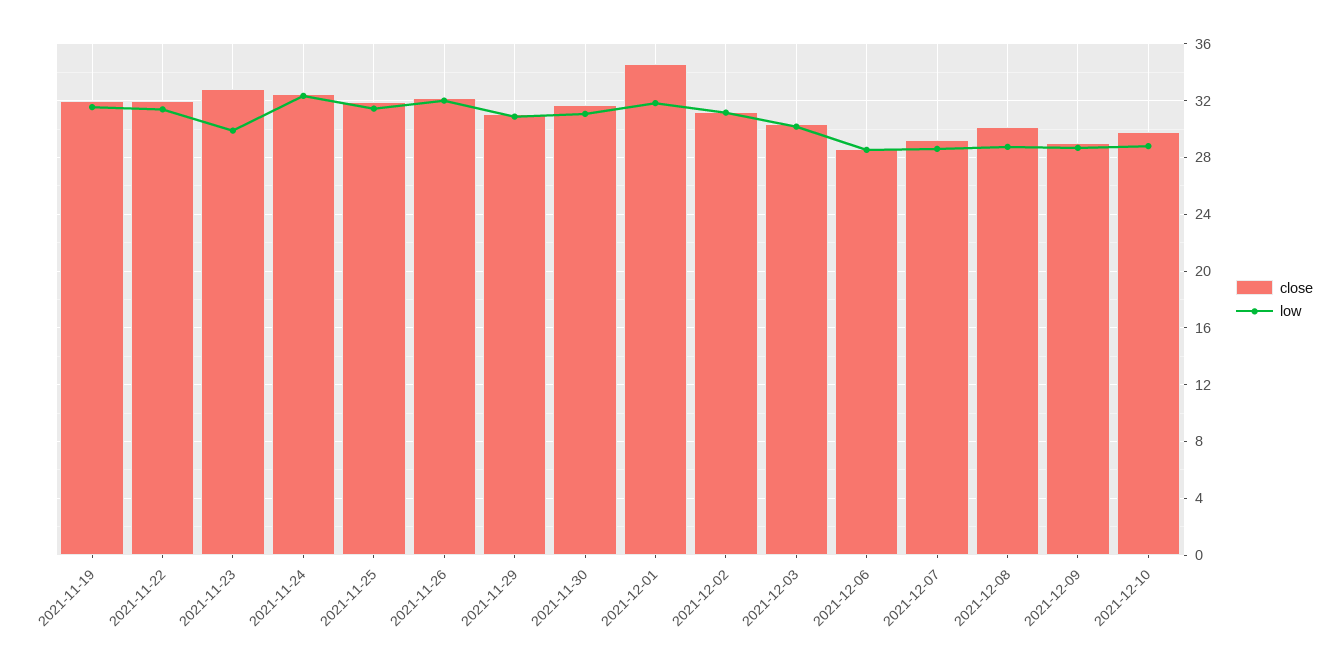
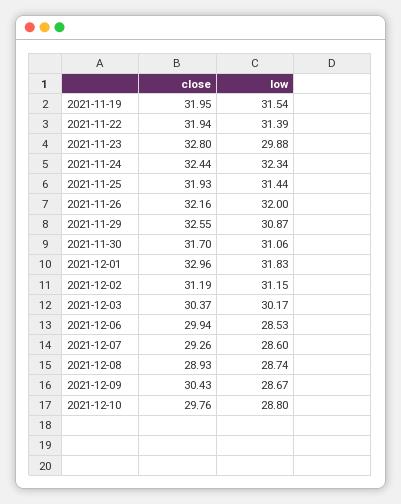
close, 2021-11-29: 31 -> 32.55
close, 2021-12-01: 34.5 -> 32.96
close, 2021-12-06: 28.5 -> 29.94
close, 2021-12-08: 30 -> 28.93
close, 2021-12-09: 29 -> 30.43

